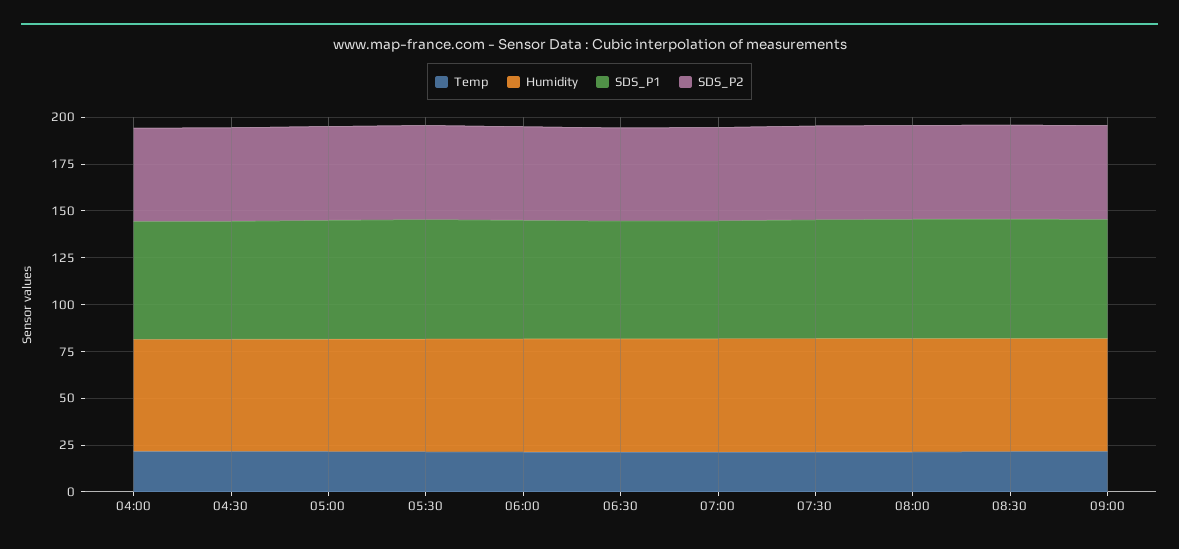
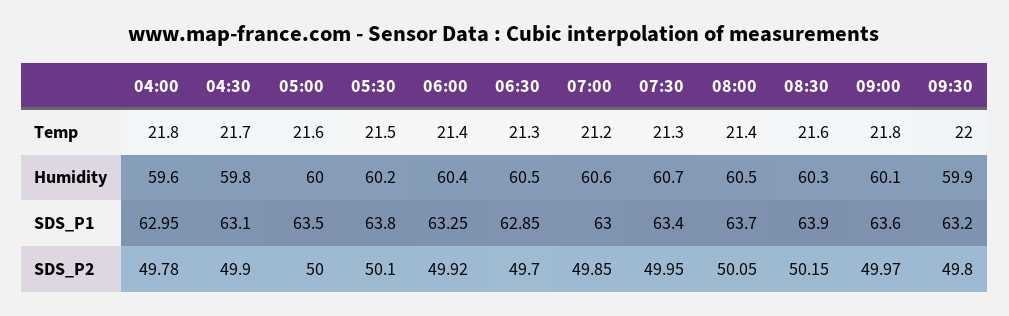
Temp, 09:30: none -> 22
Humidity, 09:30: none -> 59.9
SDS_P1, 09:30: none -> 63.2
SDS_P2, 09:30: none -> 49.8

